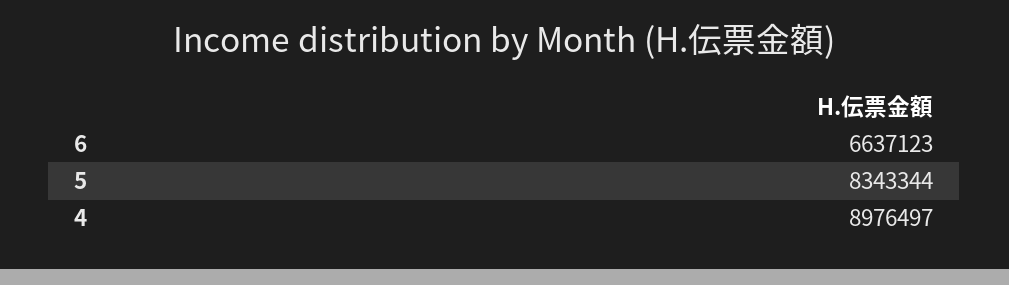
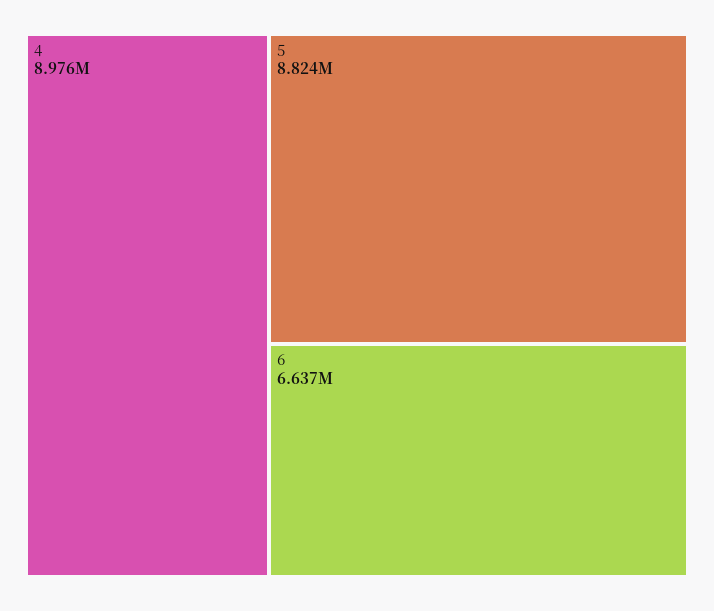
5: 8343344 -> 8824000

